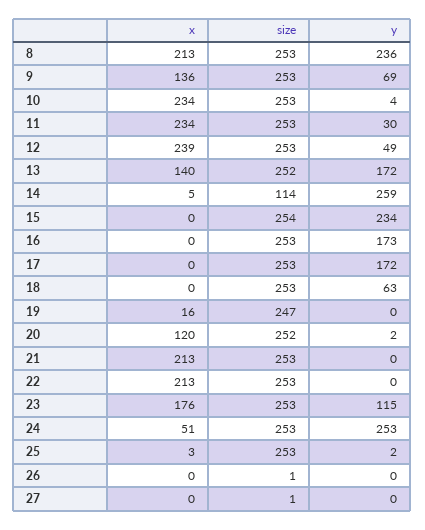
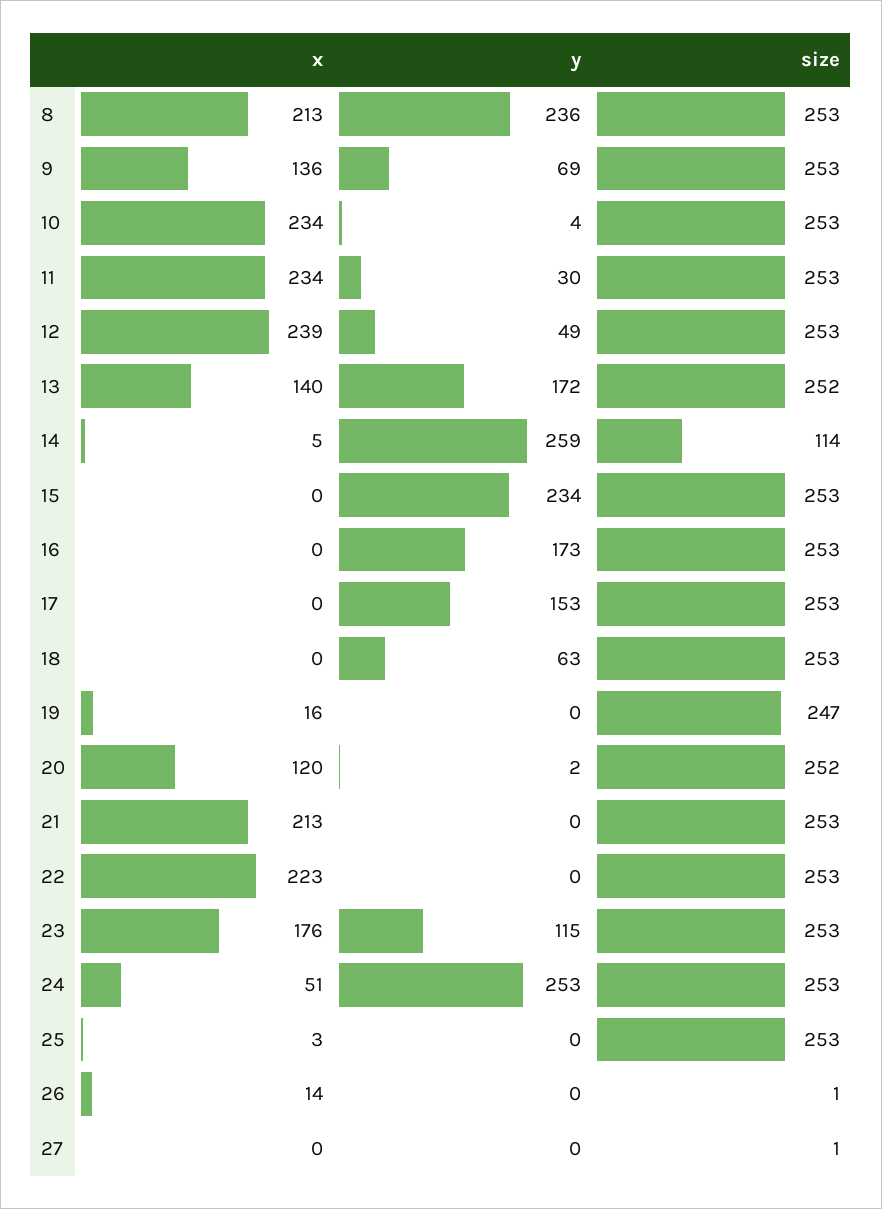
size, 15: 254 -> 253
y, 17: 172 -> 153
x, 22: 213 -> 223
y, 25: 2 -> 0
x, 26: 0 -> 14

